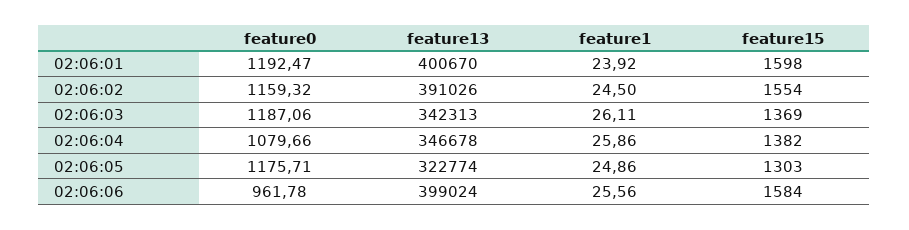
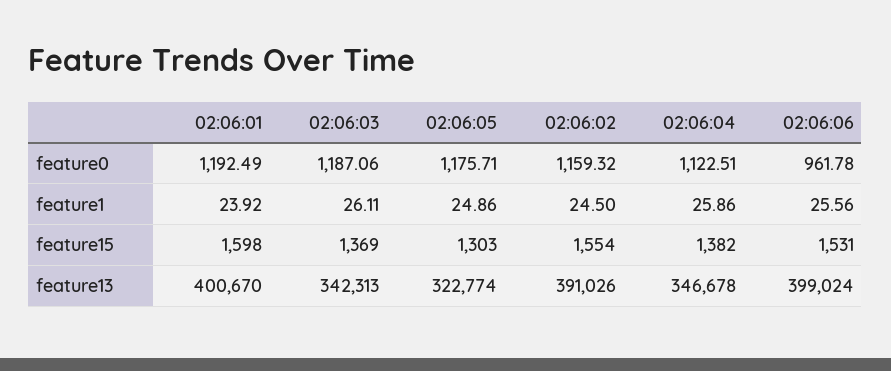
feature0, 02:06:01: 1192.47 -> 1192.49
feature0, 02:06:04: 1079.66 -> 1122.51
feature15, 02:06:06: 1584 -> 1531

